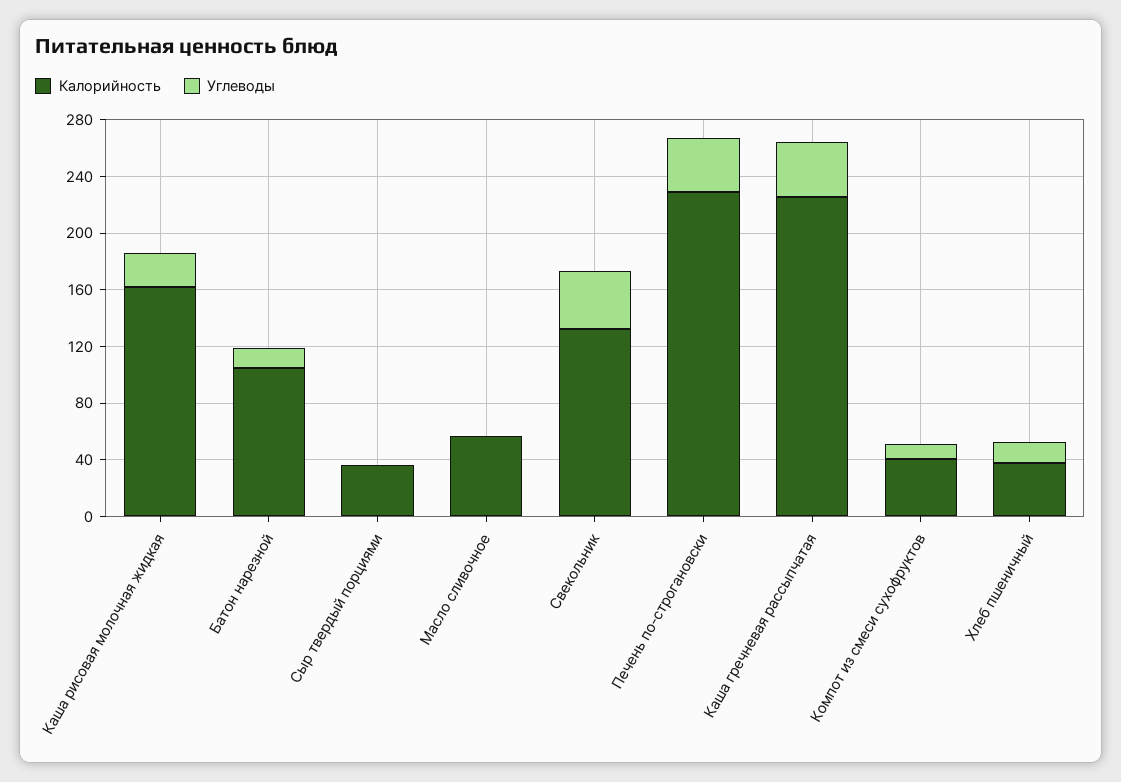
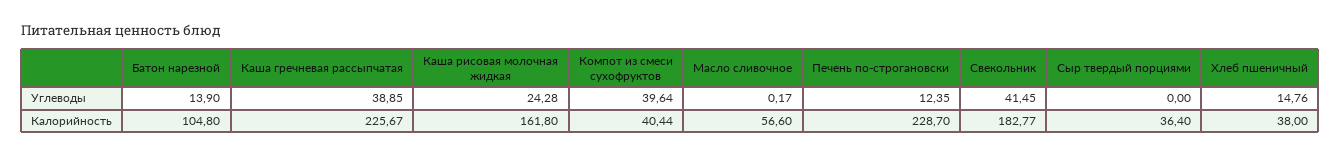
Калорийность, Свекольник: 130 -> 182.77
Углеводы, Печень по-строгановски: 40 -> 12.35
Углеводы, Компот из смеси сухофруктов: 10 -> 39.64

